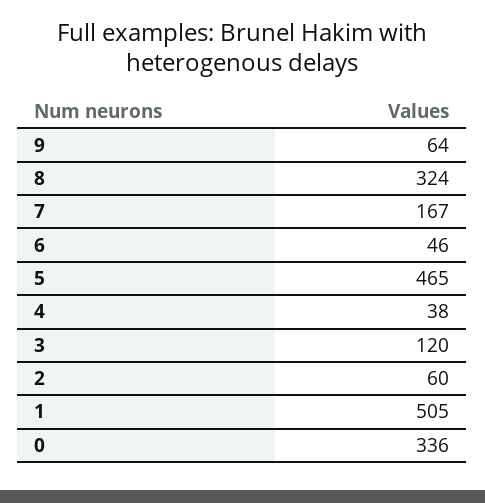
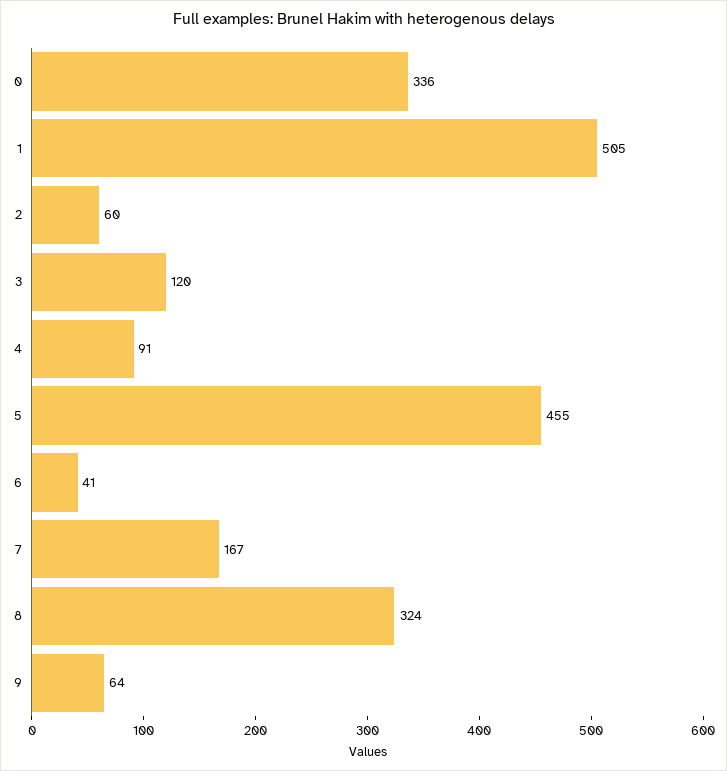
6: 46 -> 41
5: 465 -> 455
4: 38 -> 91

